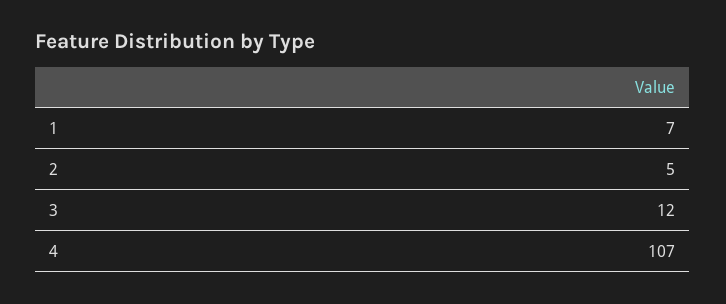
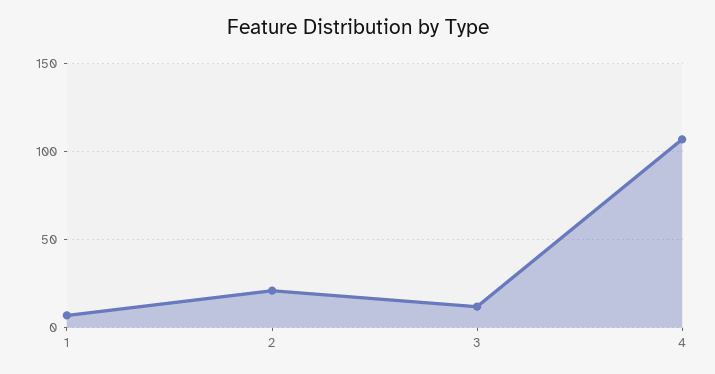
2: 5 -> 20

